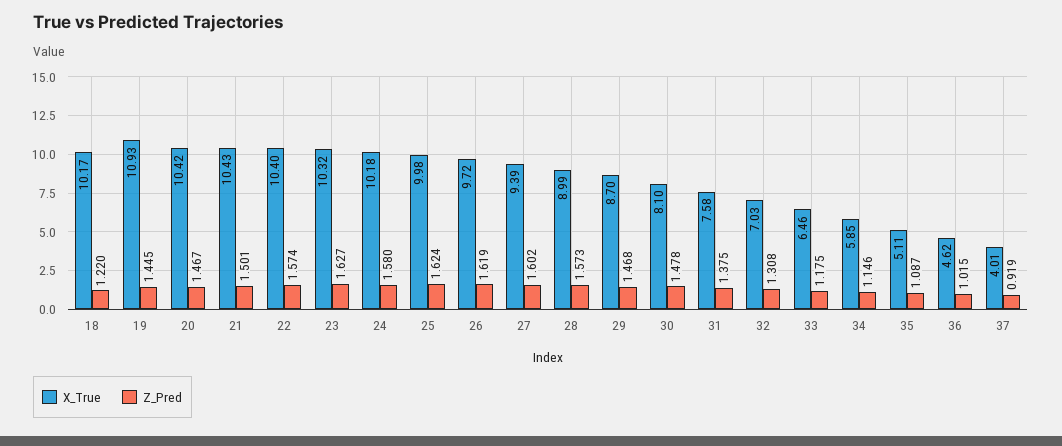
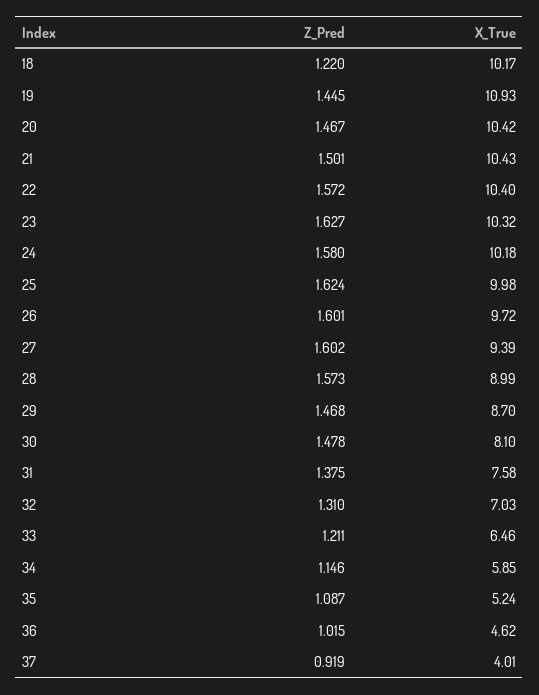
Z_Pred, 22: 1.574 -> 1.572
Z_Pred, 26: 1.619 -> 1.601
Z_Pred, 32: 1.308 -> 1.31
Z_Pred, 33: 1.175 -> 1.211
X_True, 35: 5.11 -> 5.24

